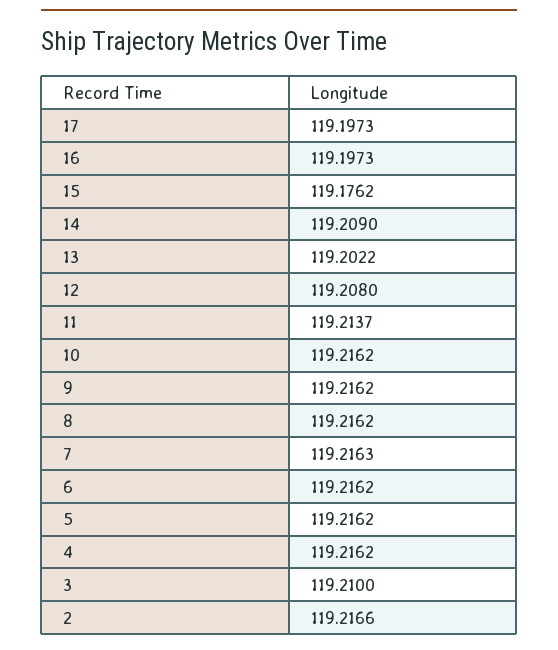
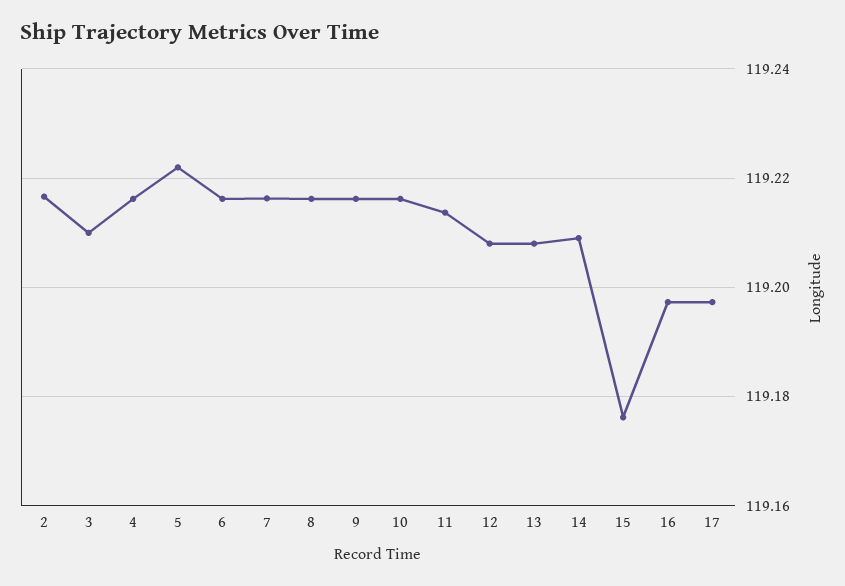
13: 119.2022 -> 119.208
5: 119.2162 -> 119.222

